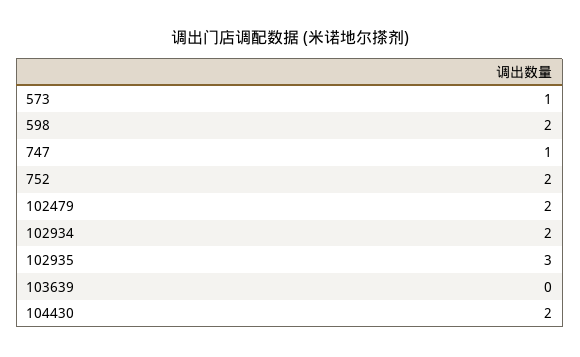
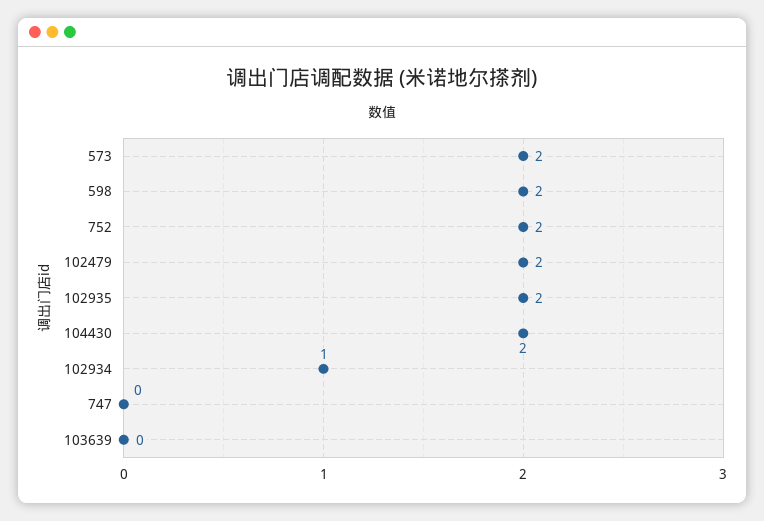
573: 1 -> 2
747: 1 -> 0
102934: 2 -> 1
102935: 3 -> 2

